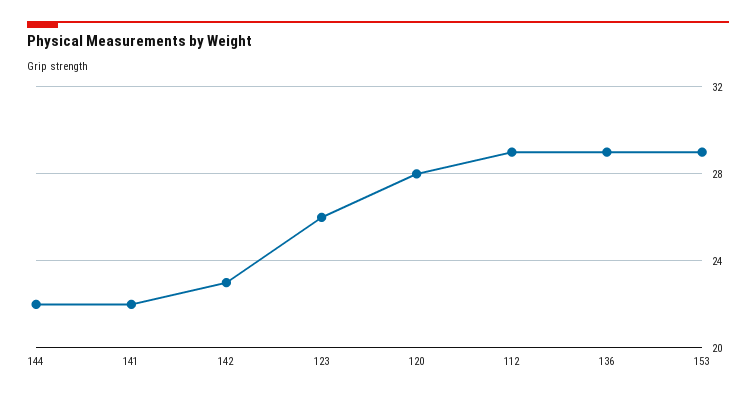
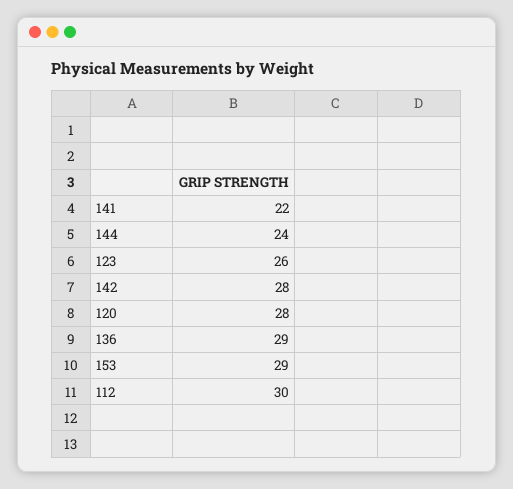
144: 22 -> 24
142: 23 -> 28
112: 29 -> 30

